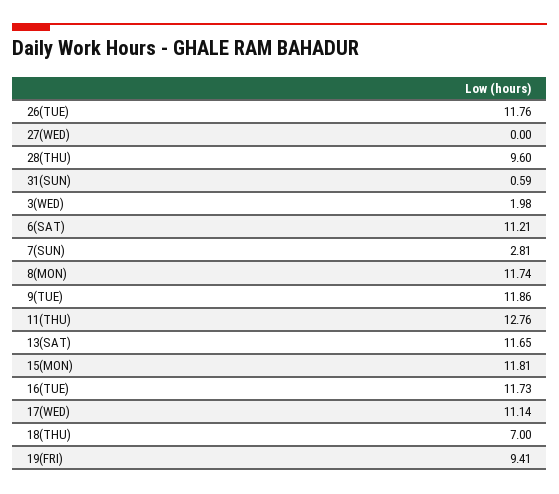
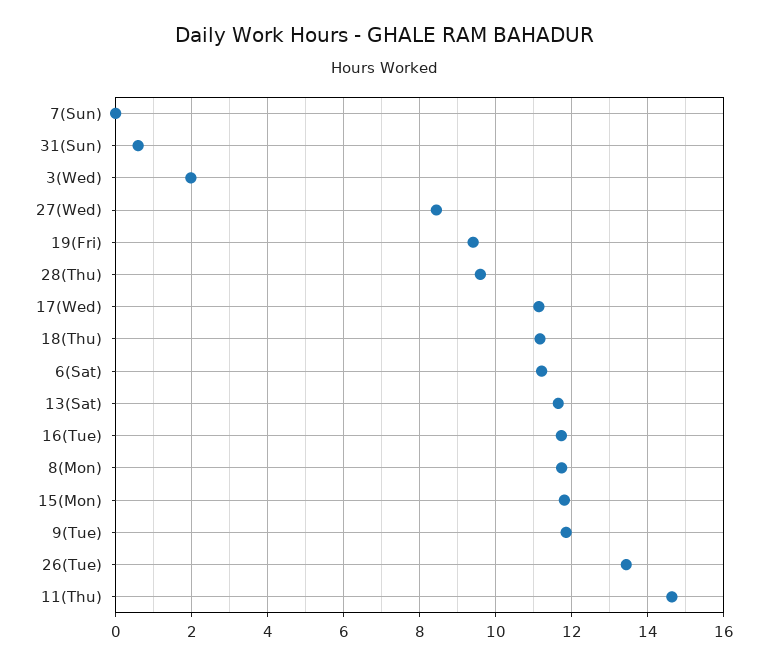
26(TUE): 11.76 -> 13.4
27(WED): 0 -> 8.4
7(SUN): 2.81 -> 0
11(THU): 12.76 -> 14.6
18(THU): 7 -> 11.2

